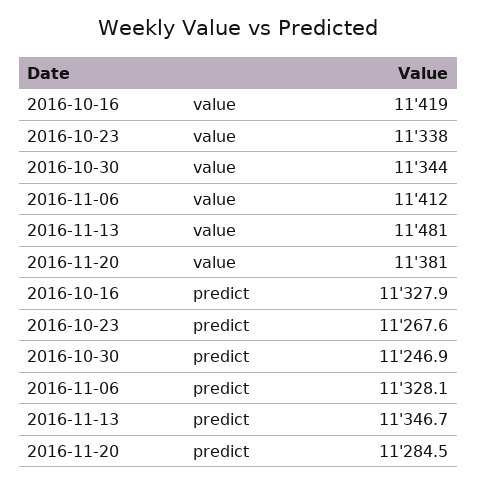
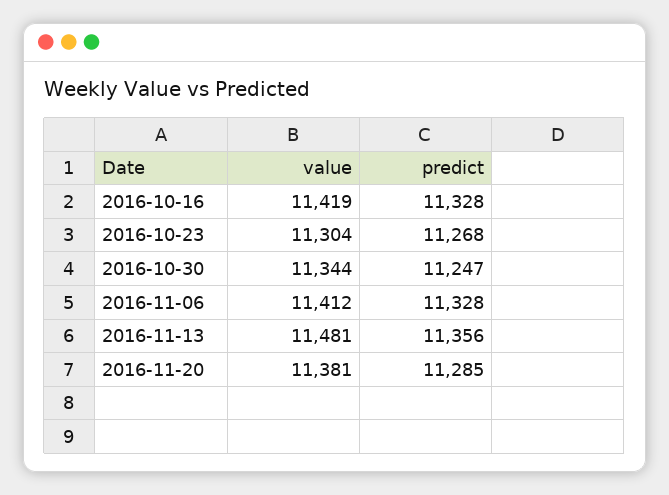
2016-10-23, value: 11338 -> 11304
2016-11-13, predict: 11346.7 -> 11356

